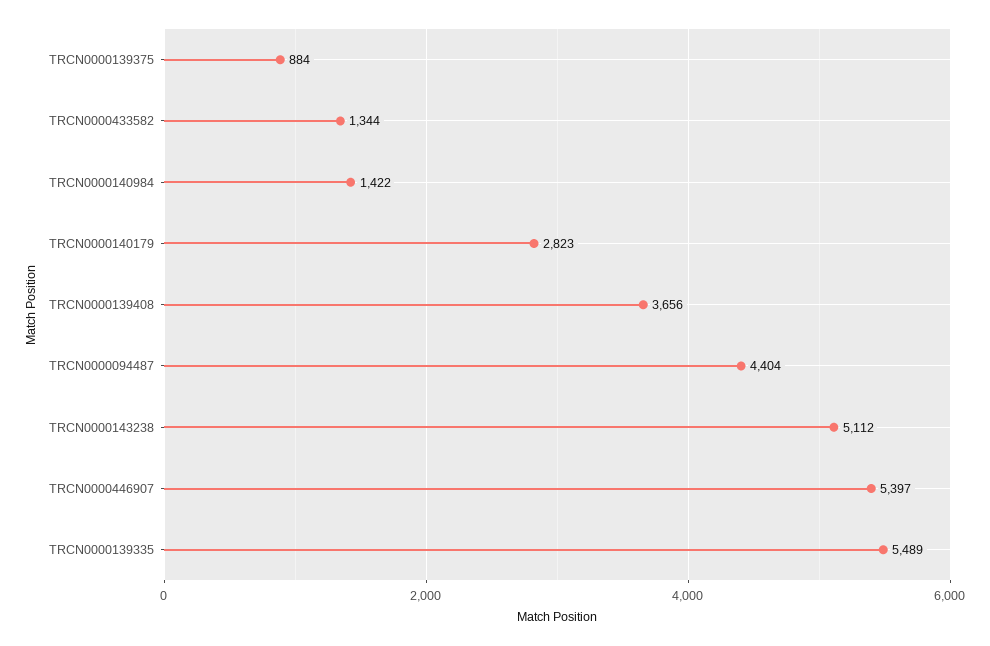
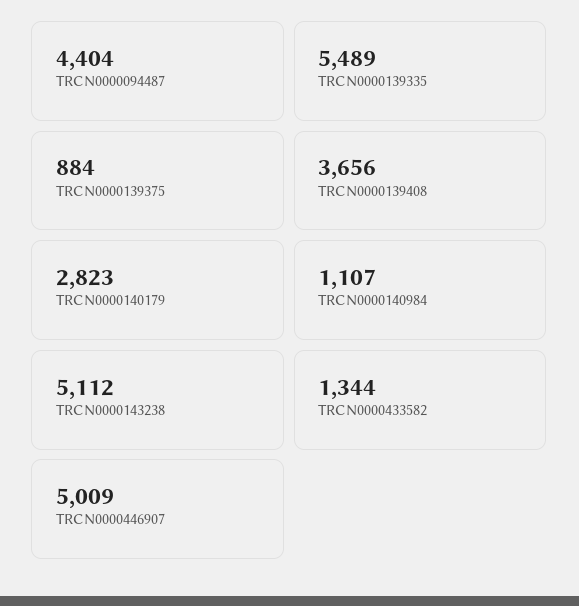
TRCN0000140984: 1422 -> 1107
TRCN0000446907: 5397 -> 5009

